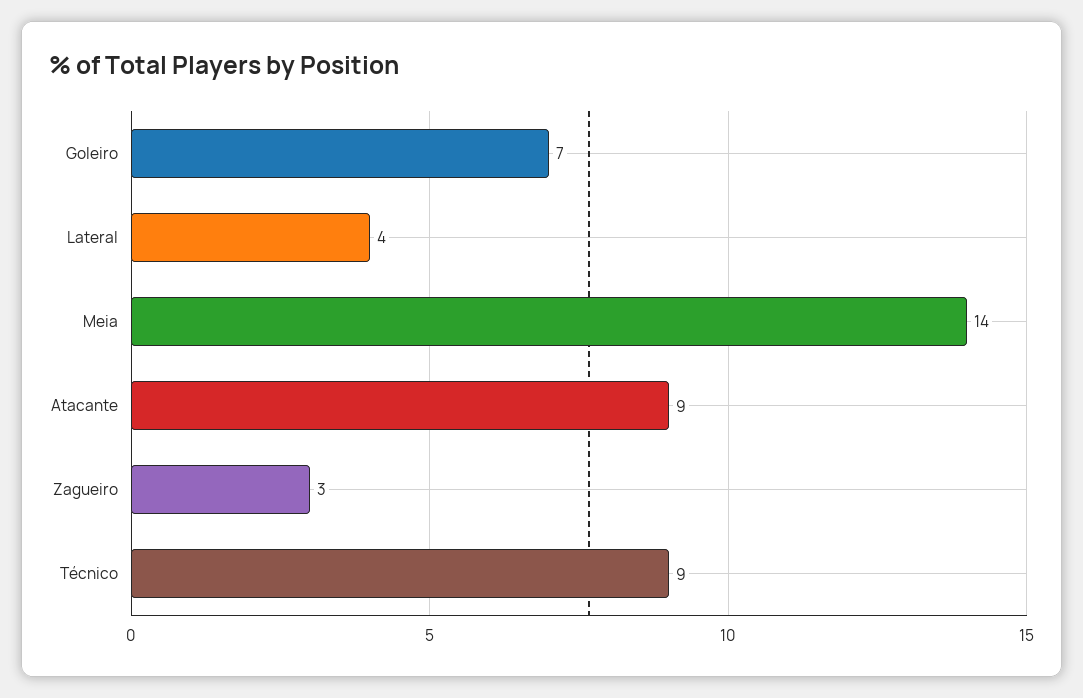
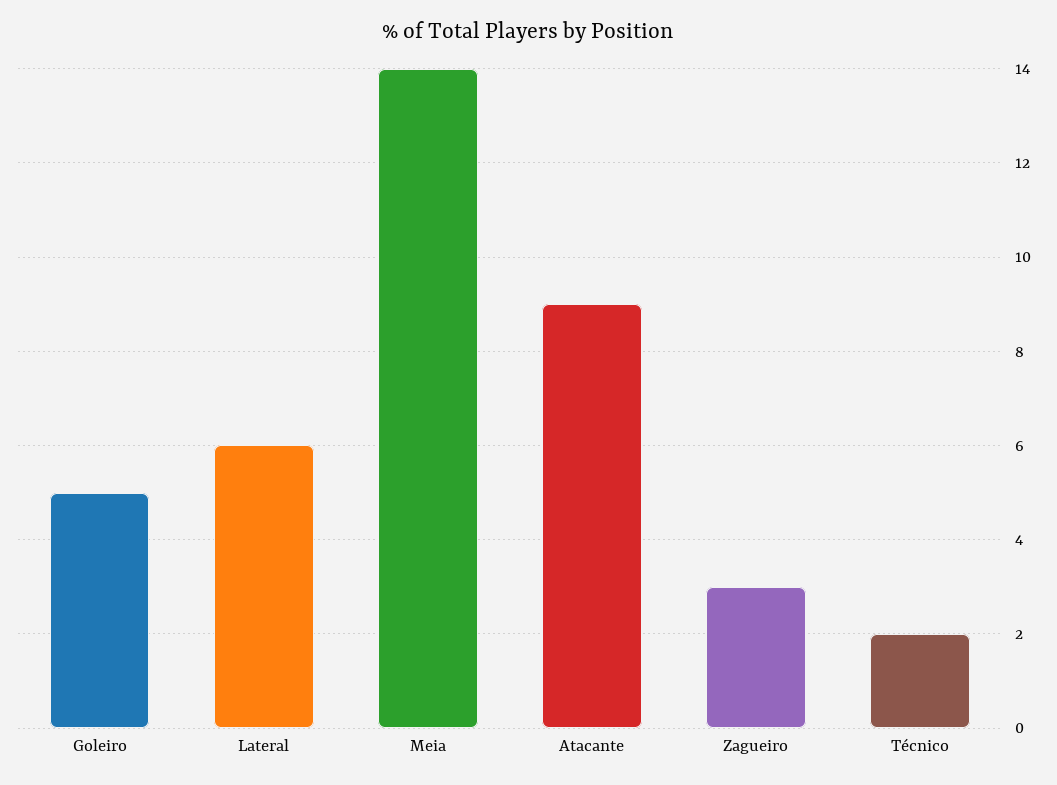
Goleiro: 7 -> 5
Lateral: 4 -> 6
Técnico: 9 -> 2

